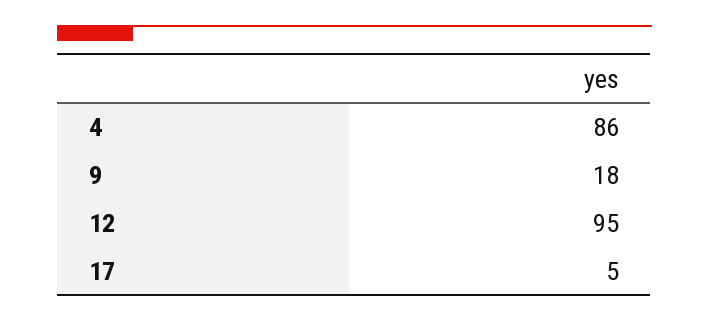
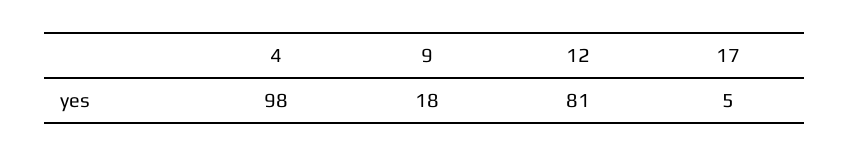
4: 86 -> 98
12: 95 -> 81

